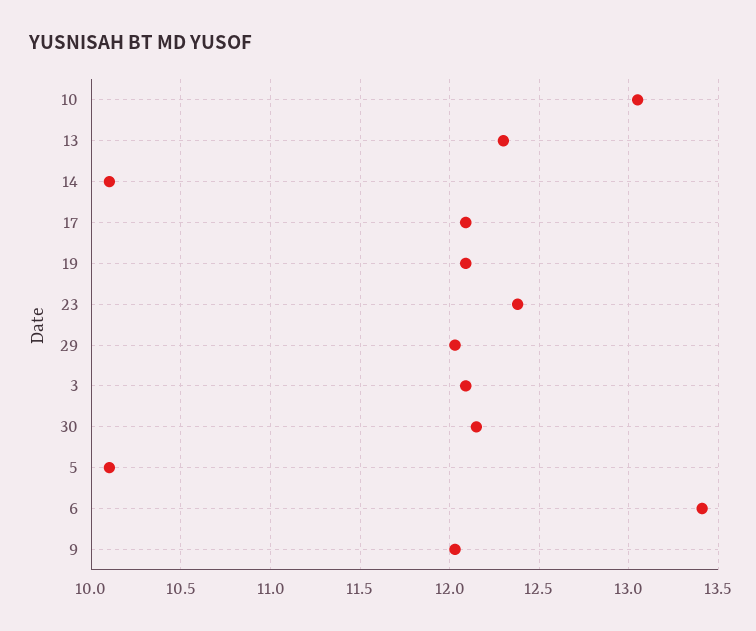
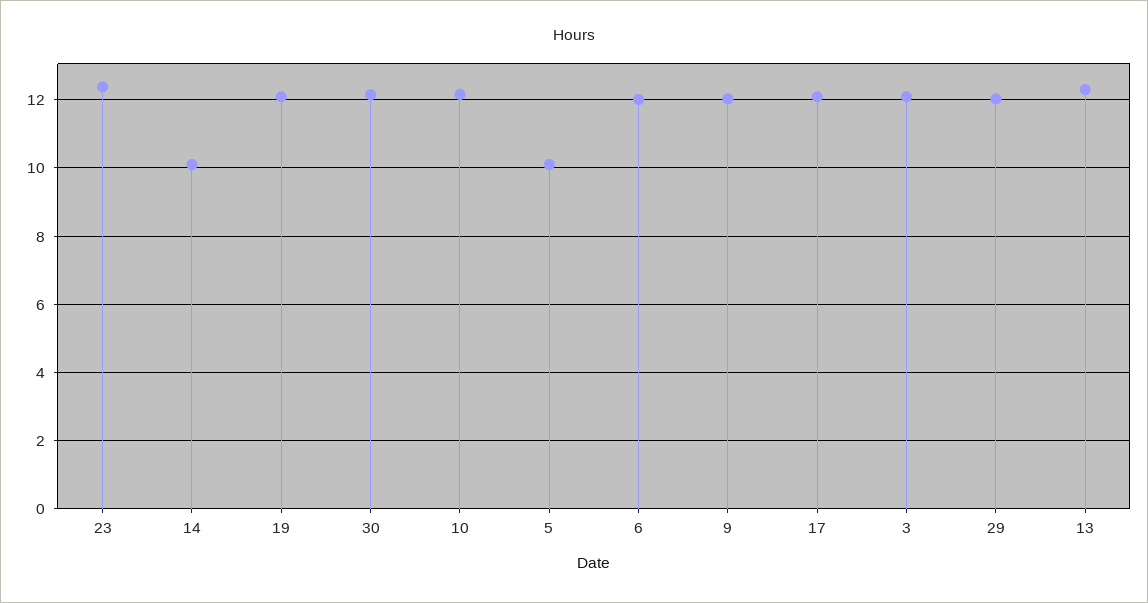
10: 13.05 -> 12.2
6: 13.4 -> 12

